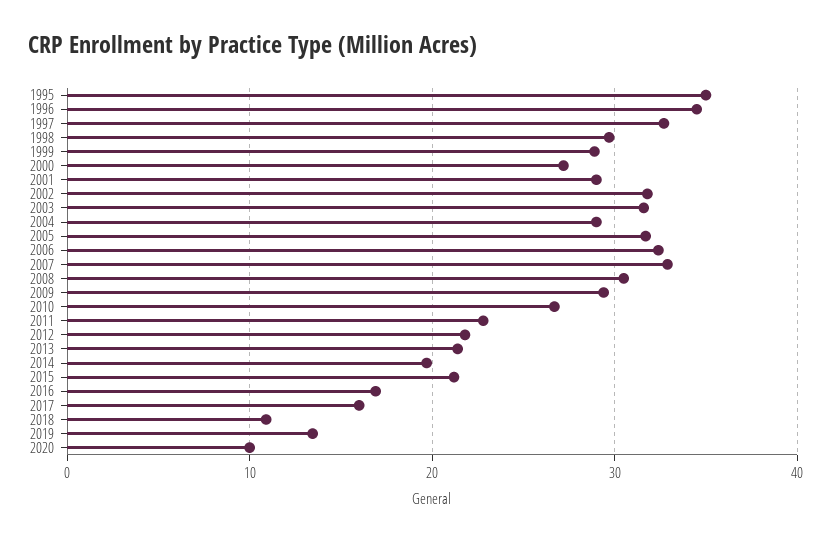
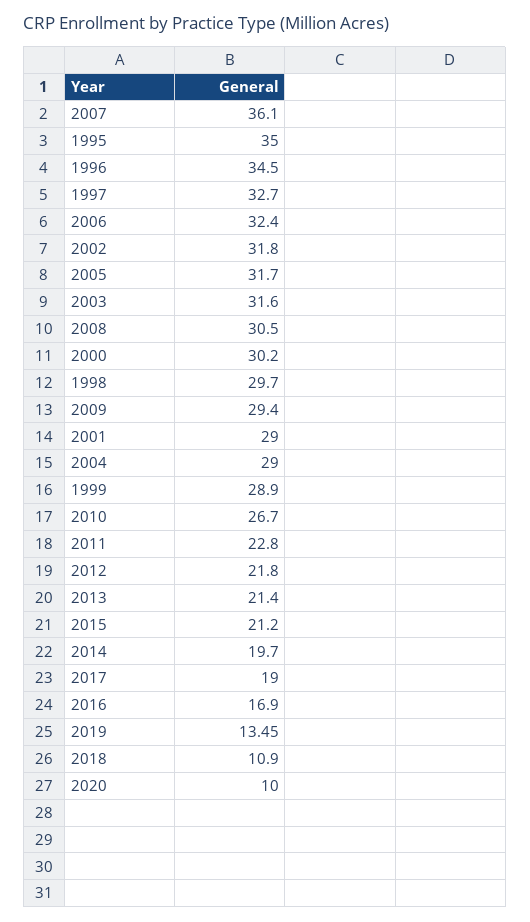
2000: 27 -> 30.2
2007: 33 -> 36.1
2017: 16 -> 19

